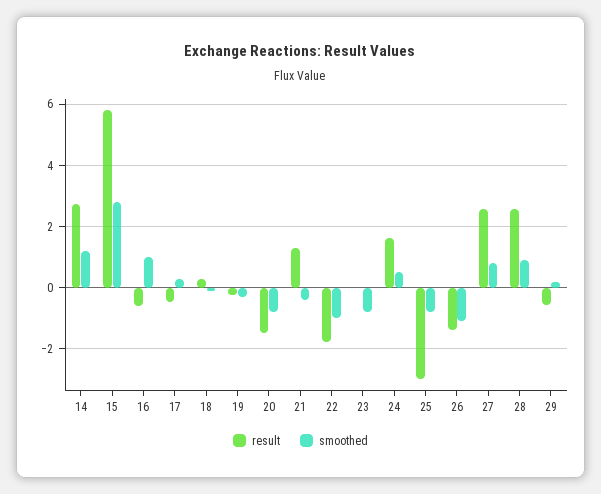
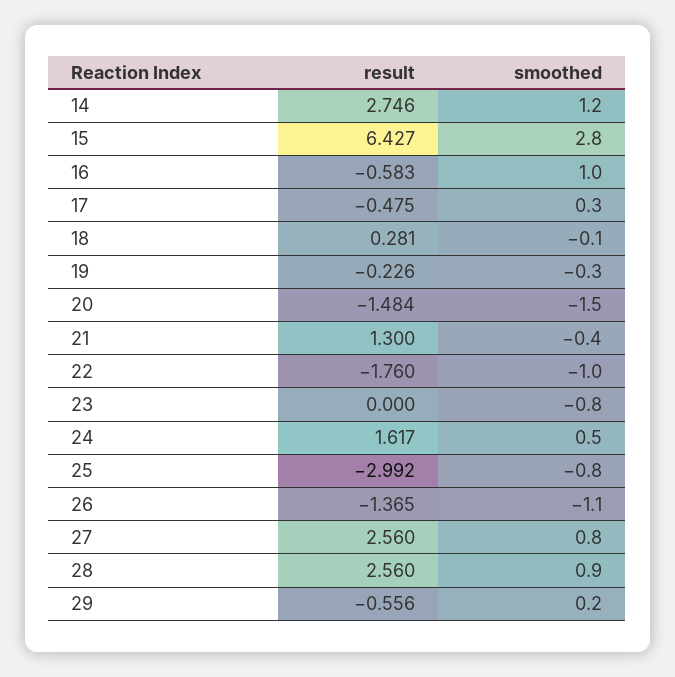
result, 15: 5.8 -> 6.427
smoothed, 20: -0.8 -> -1.5

